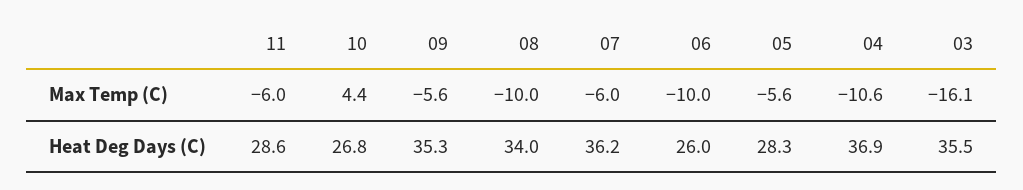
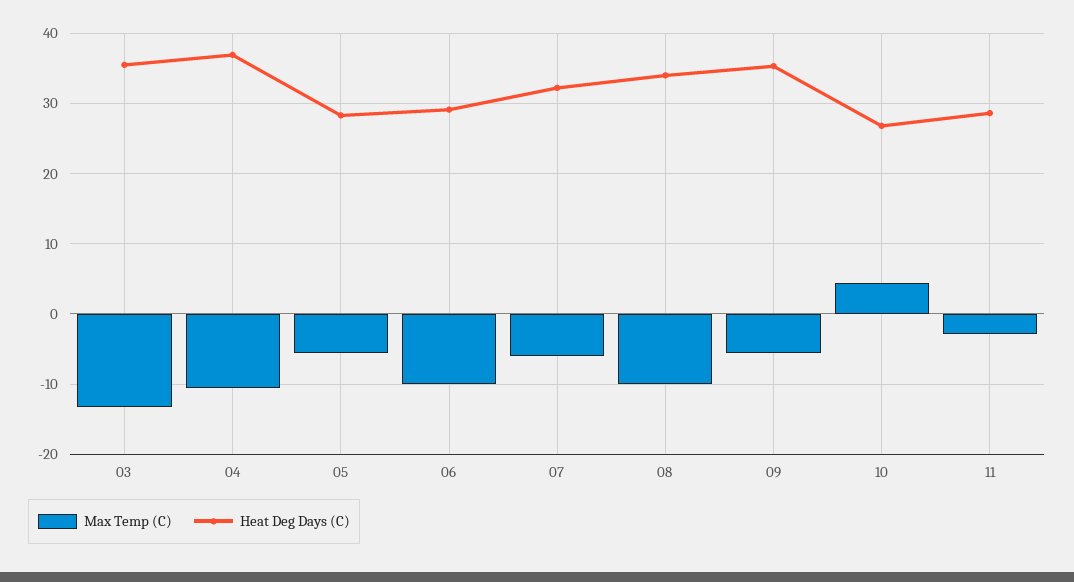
Max Temp (C), 11: -6 -> -3
Max Temp (C), 03: -16.1 -> -13
Heat Deg Days (C), 07: 36.2 -> 32
Heat Deg Days (C), 06: 26 -> 29

